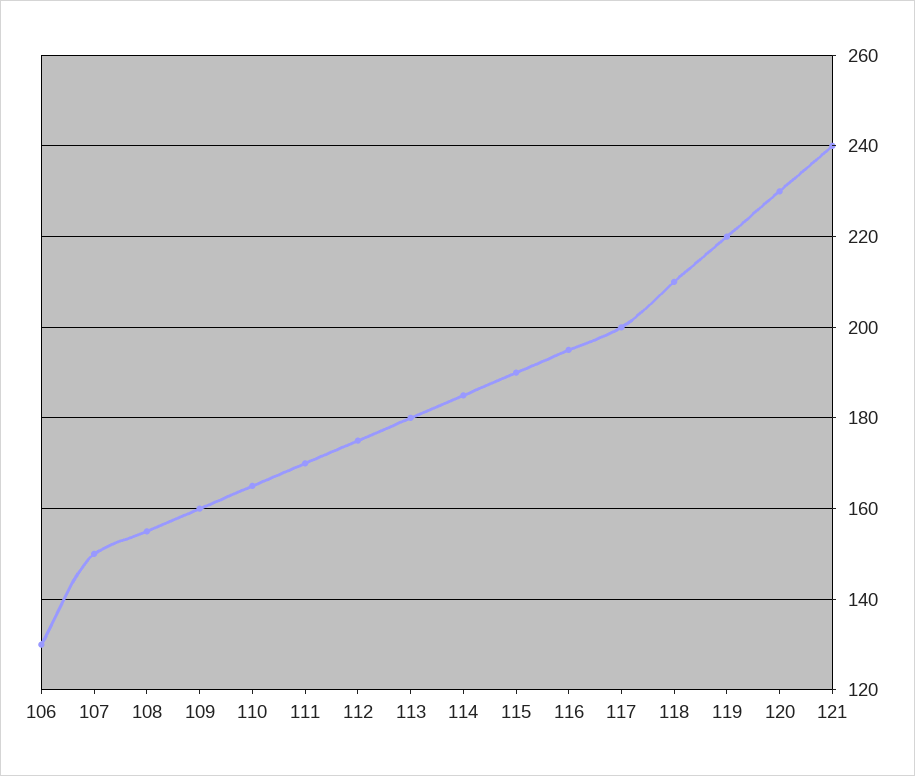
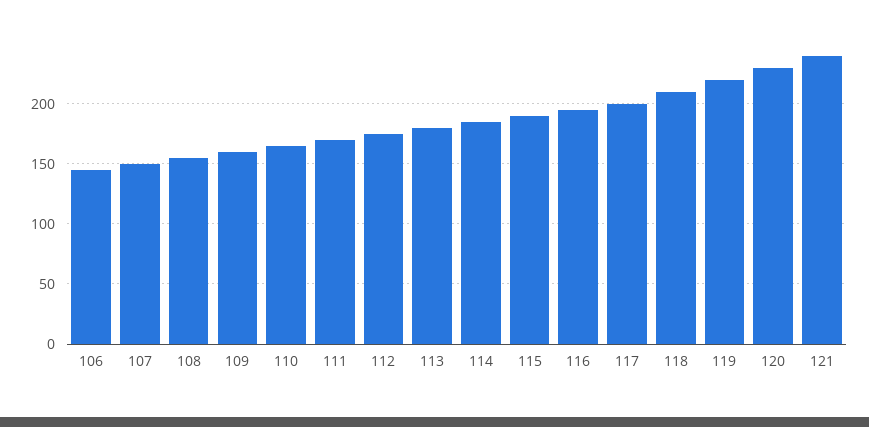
106: 130 -> 145

